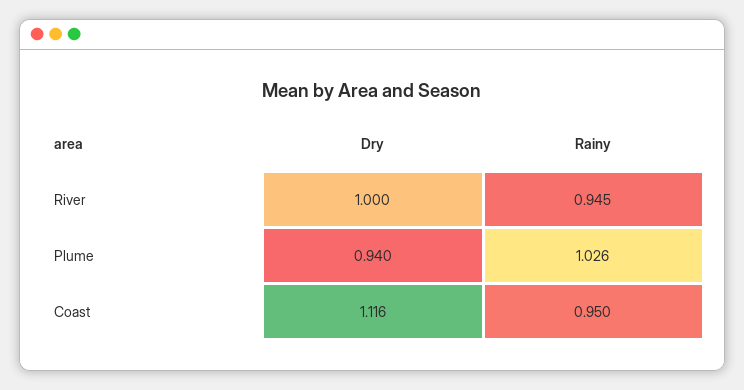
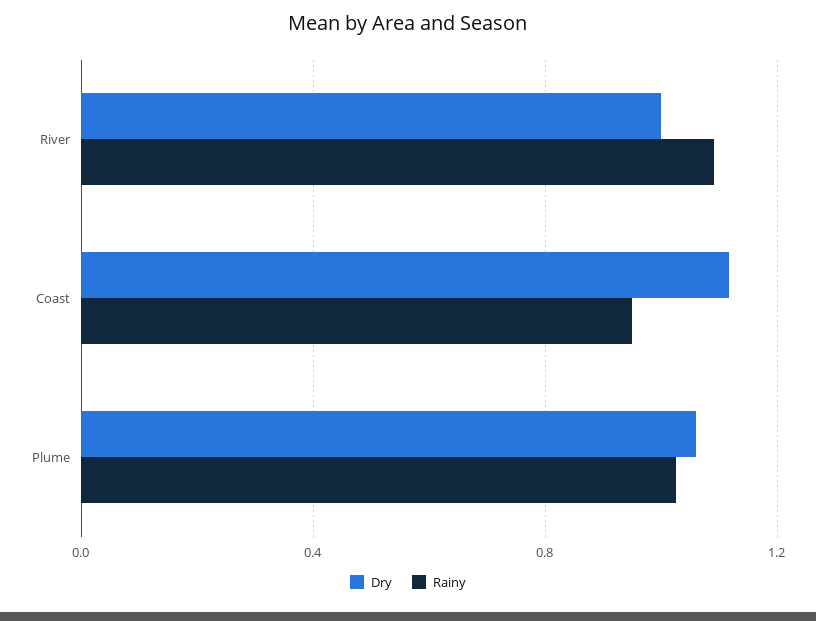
Rainy, River: 0.945 -> 1.1
Dry, Plume: 0.94 -> 1.05

